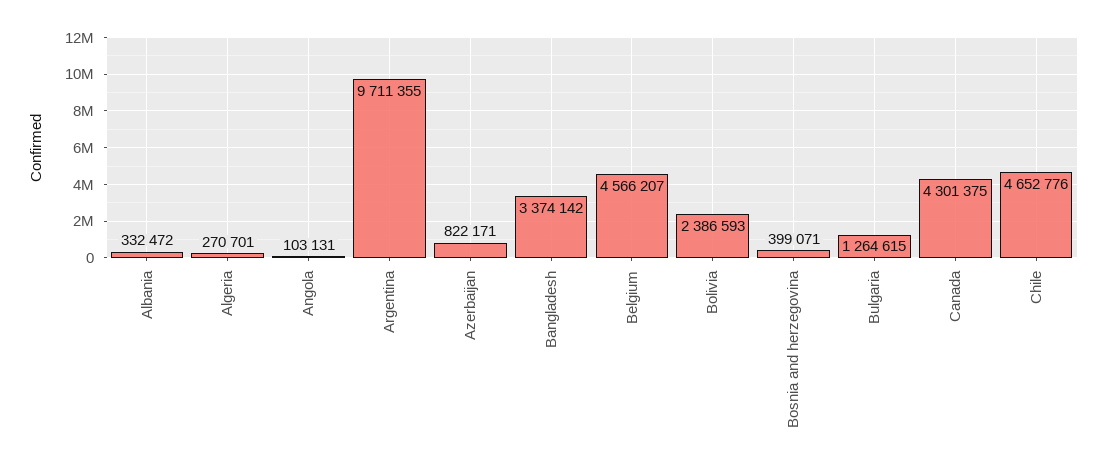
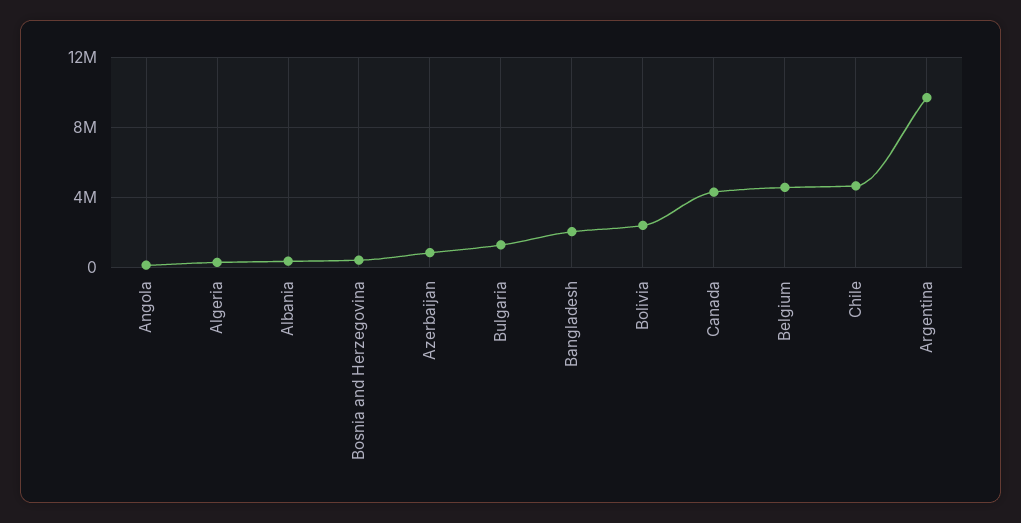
Bangladesh: 3374142 -> 2000000

